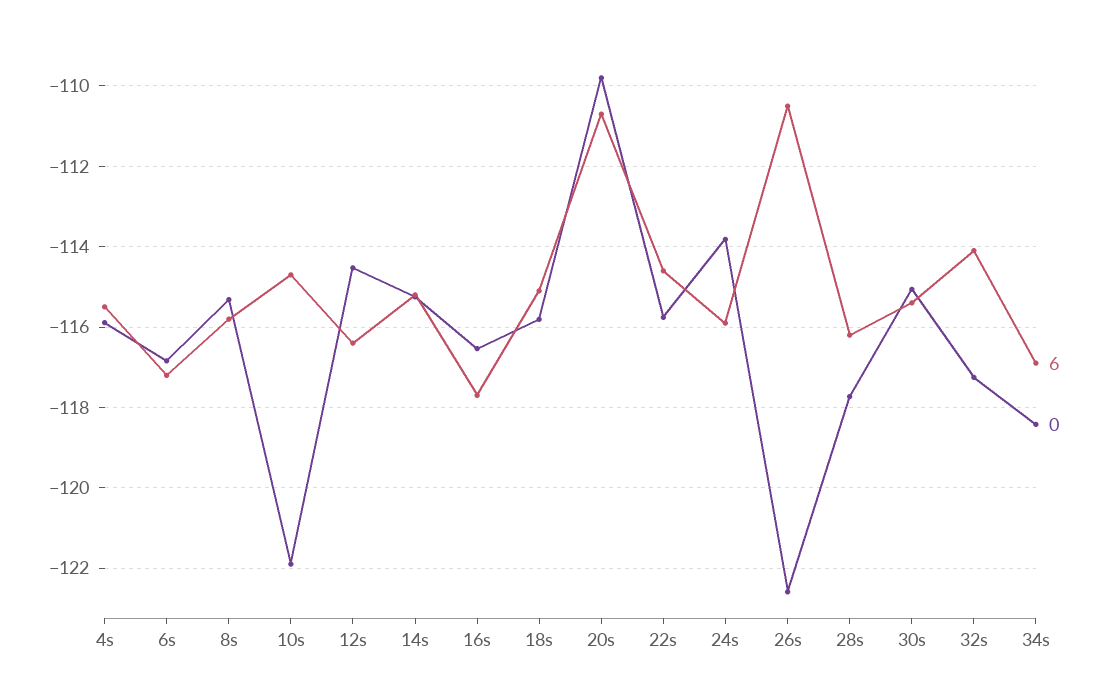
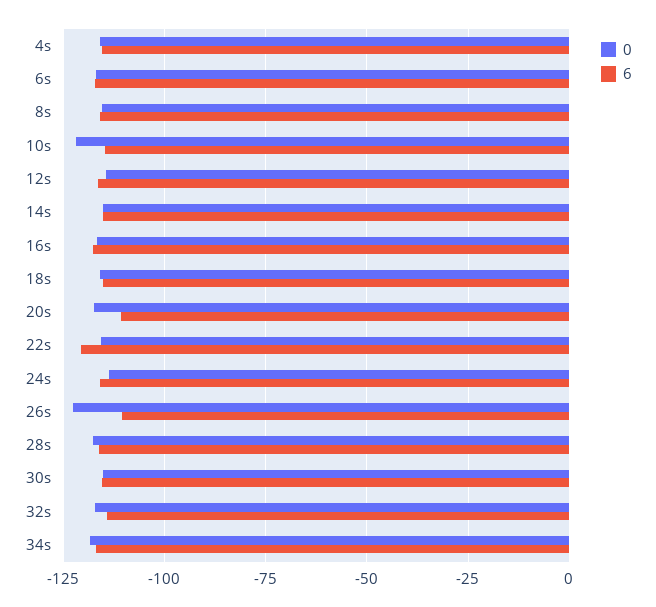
0, 20s: -109.8 -> -117.5
6, 22s: -114.6 -> -120

